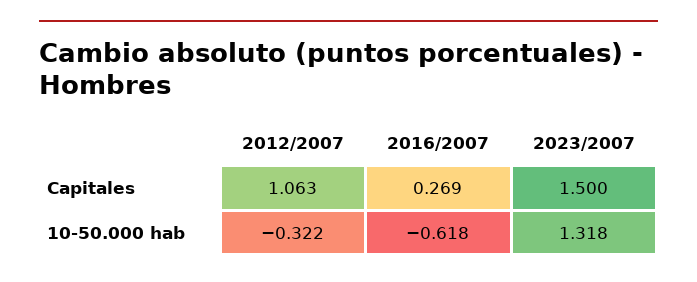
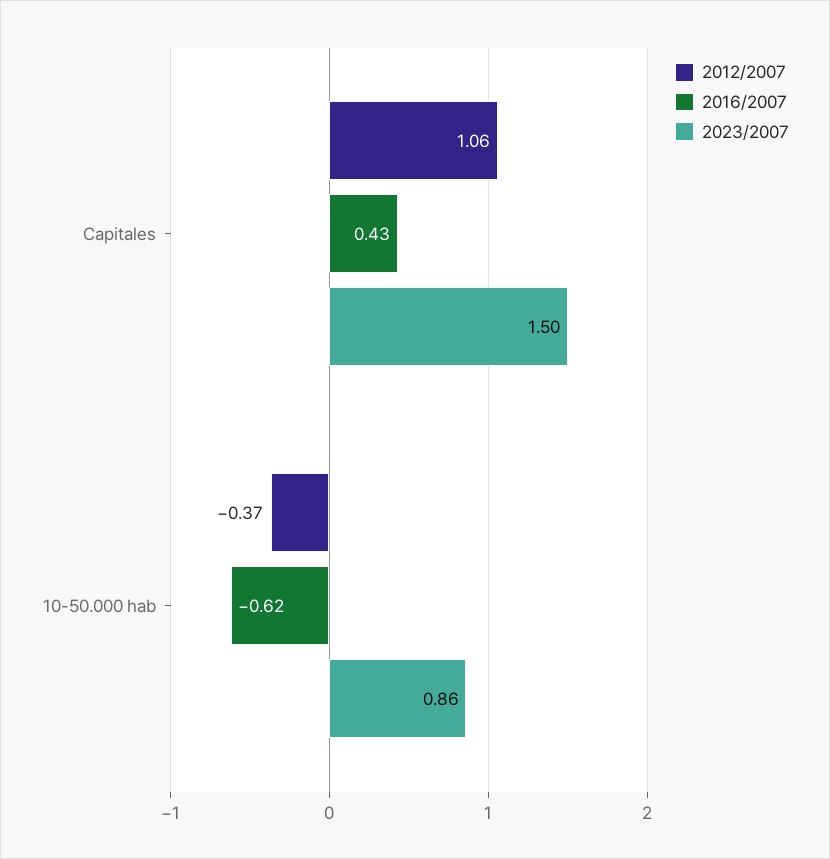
2016/2007, Capitales: 0.269 -> 0.43
2012/2007, 10-50.000 hab: -0.322 -> -0.37
2023/2007, 10-50.000 hab: 1.318 -> 0.86

